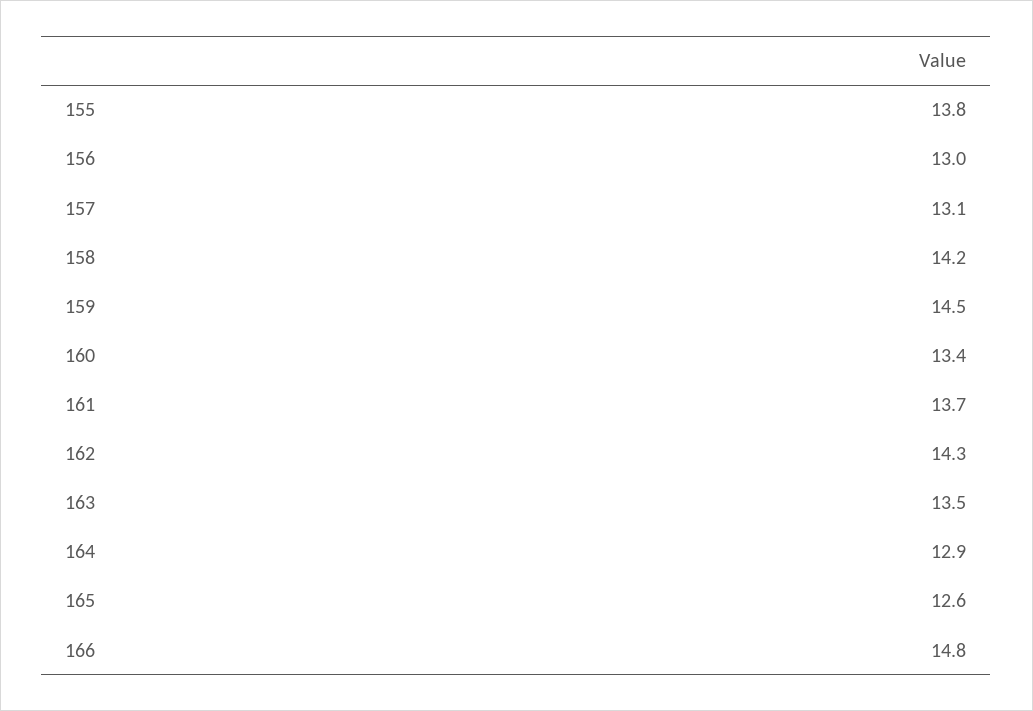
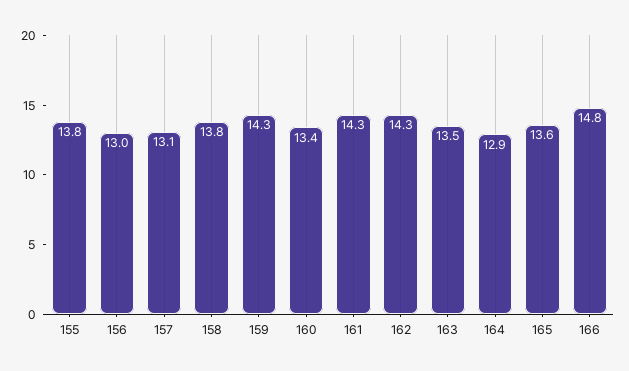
158: 14.2 -> 13.8
159: 14.5 -> 14.3
161: 13.7 -> 14.3
165: 12.6 -> 13.6

